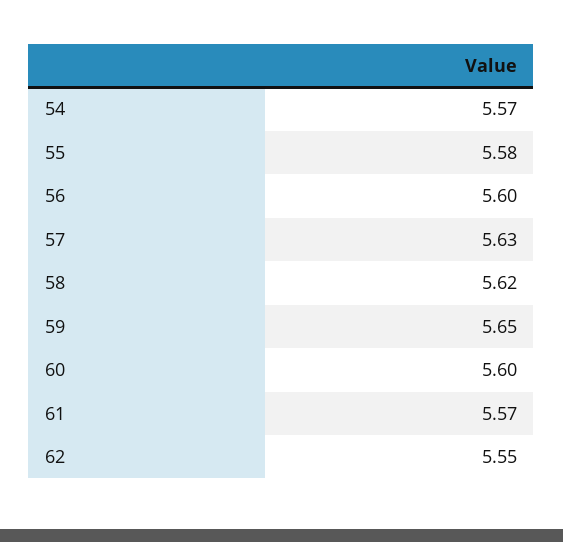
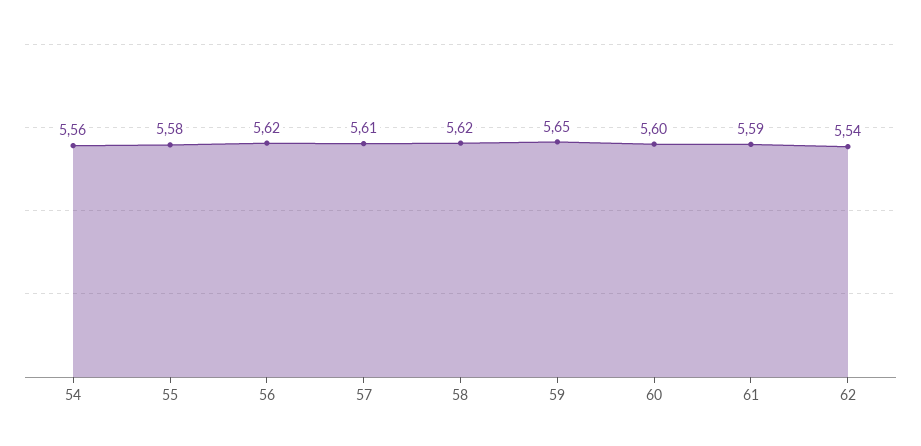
54: 5.57 -> 5.56
56: 5.6 -> 5.62
57: 5.63 -> 5.61
61: 5.57 -> 5.59
62: 5.55 -> 5.54

